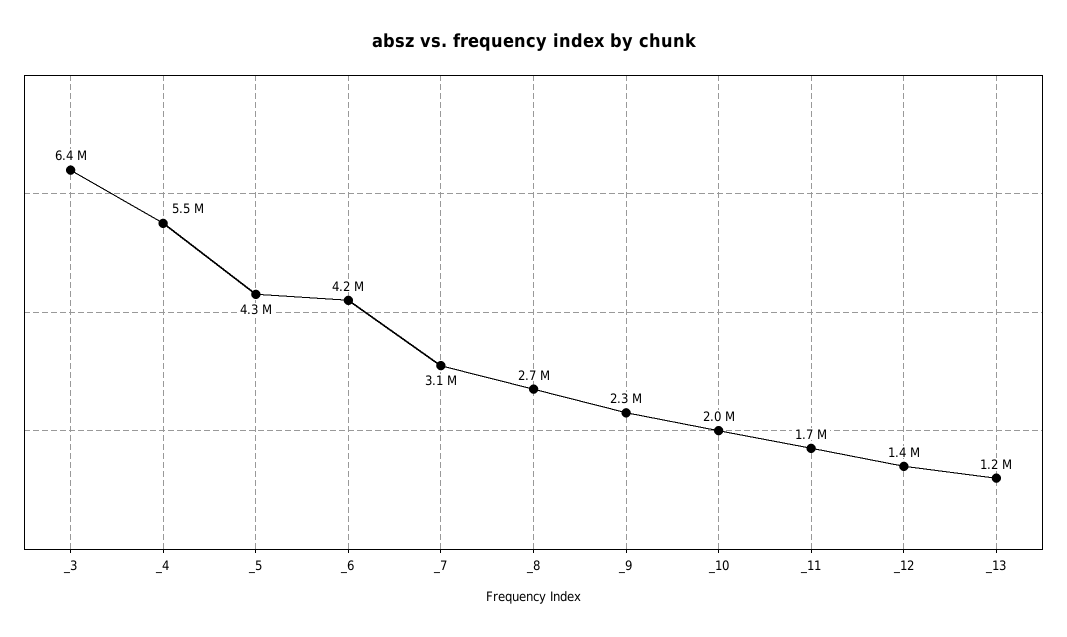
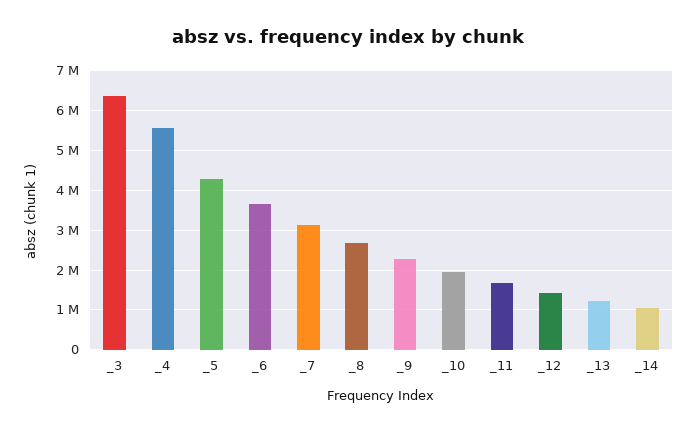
_6: 4200000 -> 3600000
_14: none -> 1000000

